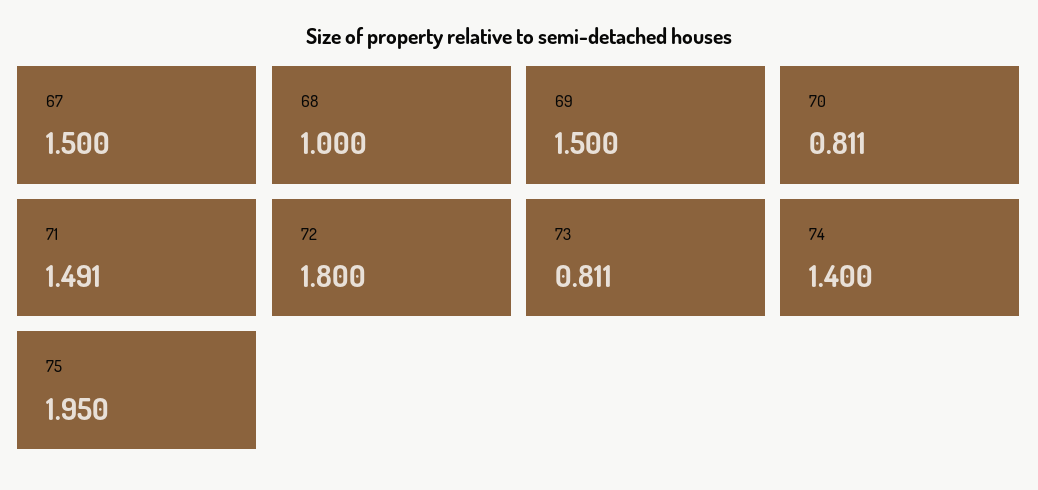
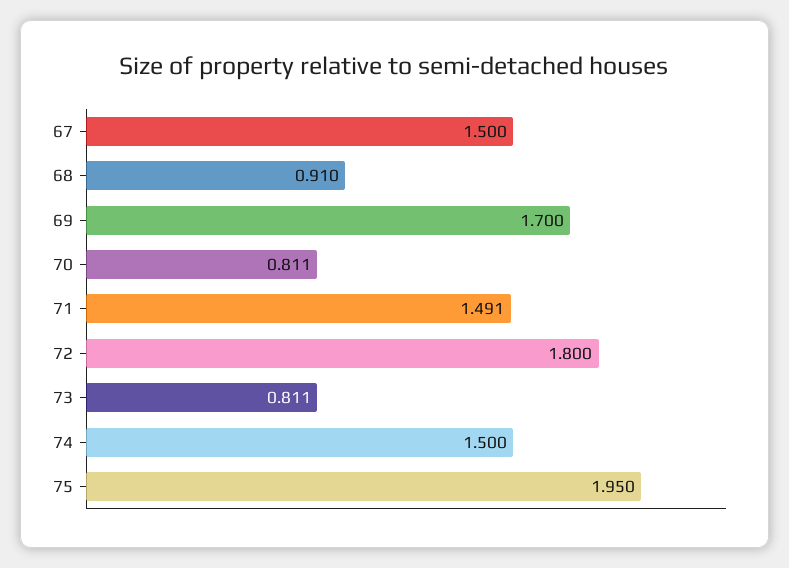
68: 1 -> 0.91
69: 1.5 -> 1.7
74: 1.4 -> 1.5

